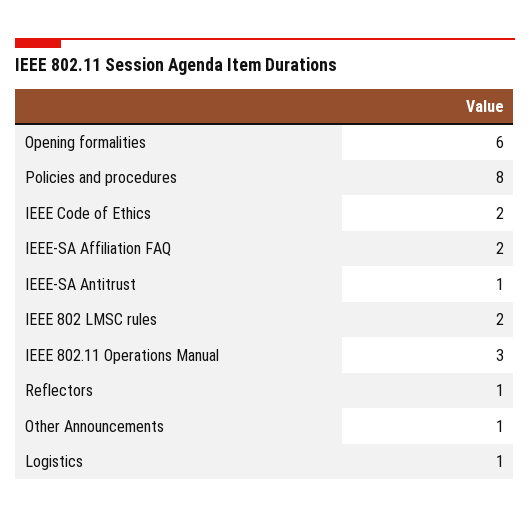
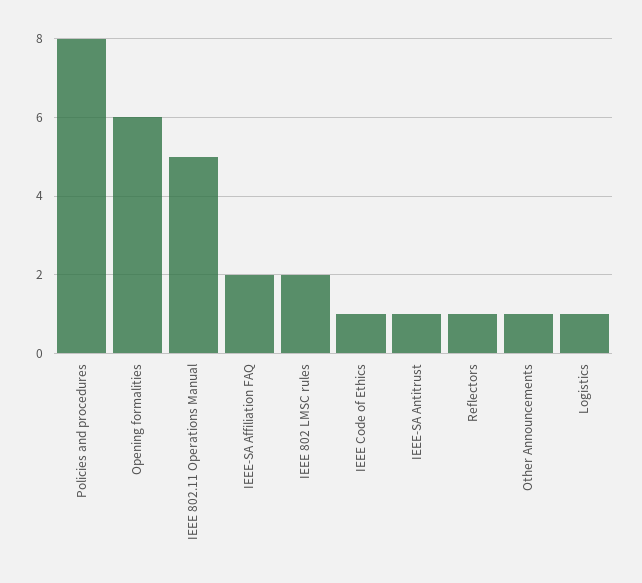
IEEE Code of Ethics: 2 -> 1
IEEE 802.11 Operations Manual: 3 -> 5

